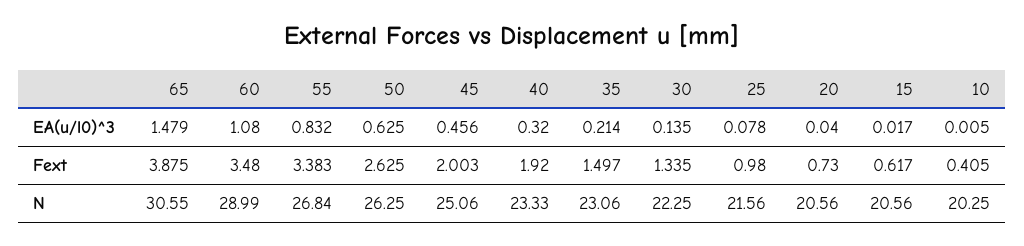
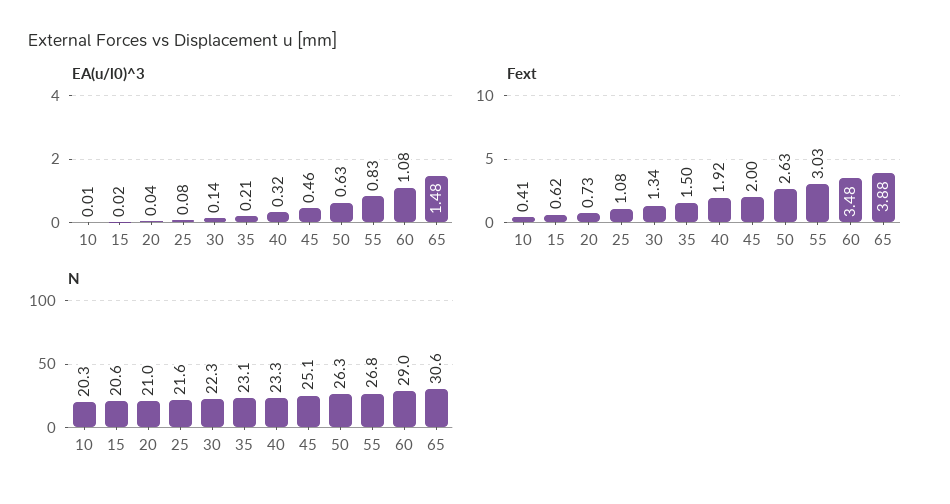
Fext, 55: 3.383 -> 3.03
Fext, 25: 0.98 -> 1.08
N, 20: 20.56 -> 21

